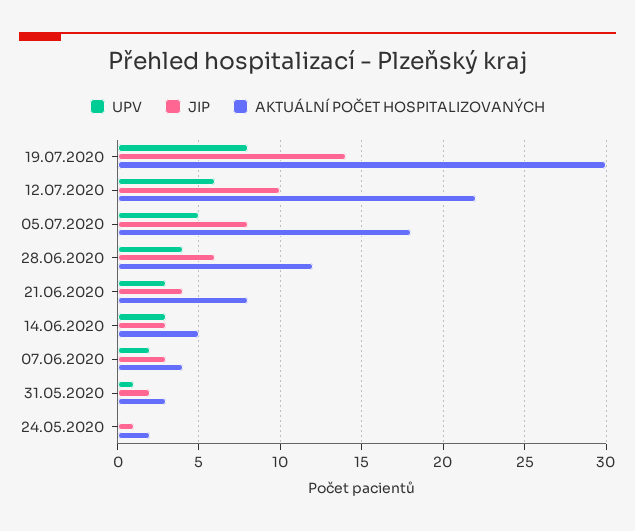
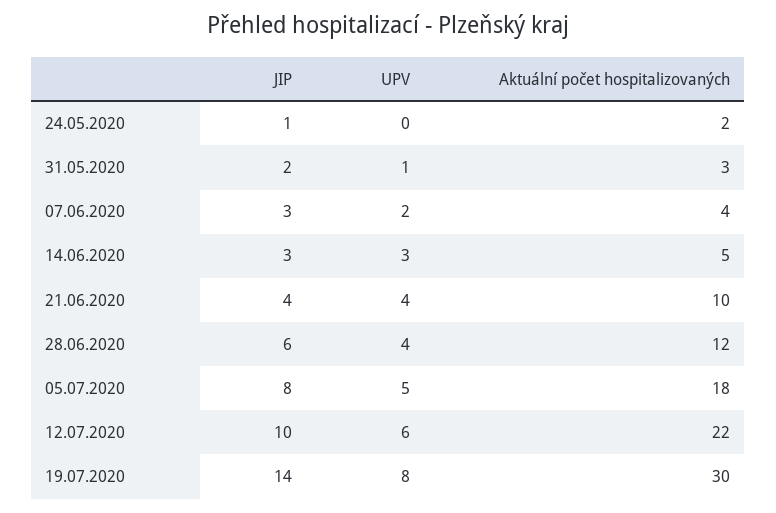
UPV, 21.06.2020: 3 -> 4
AKTUÁLNÍ POČET HOSPITALIZOVANÝCH, 21.06.2020: 8 -> 10

